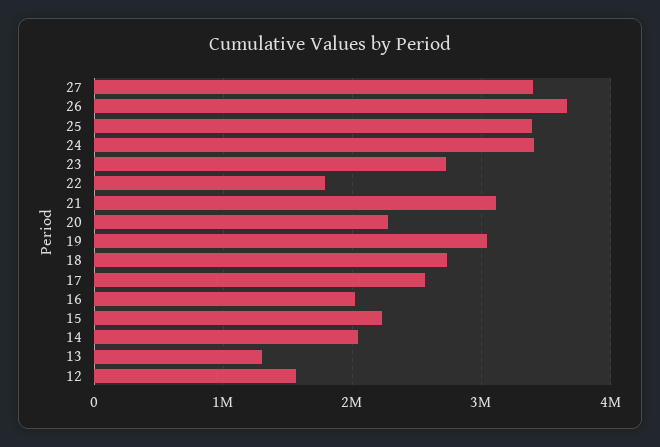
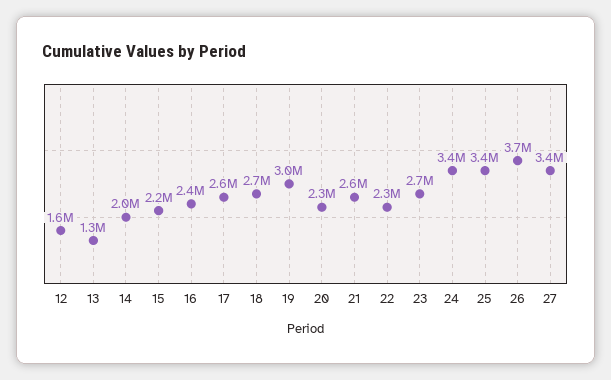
22: 1800000 -> 2300000
21: 3100000 -> 2600000
16: 2000000 -> 2400000

